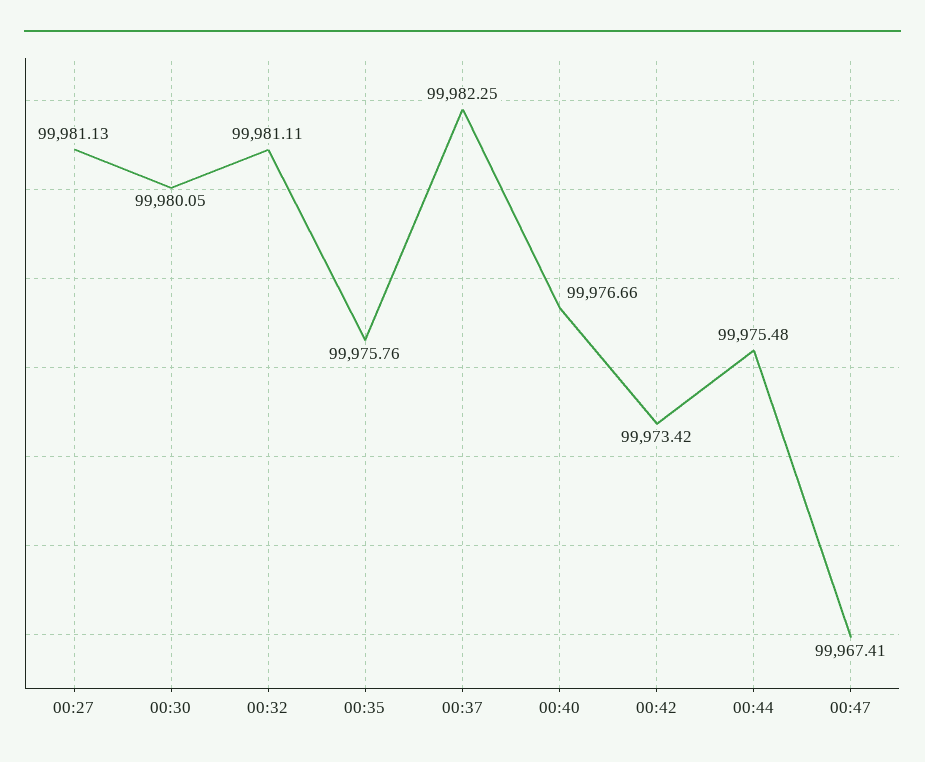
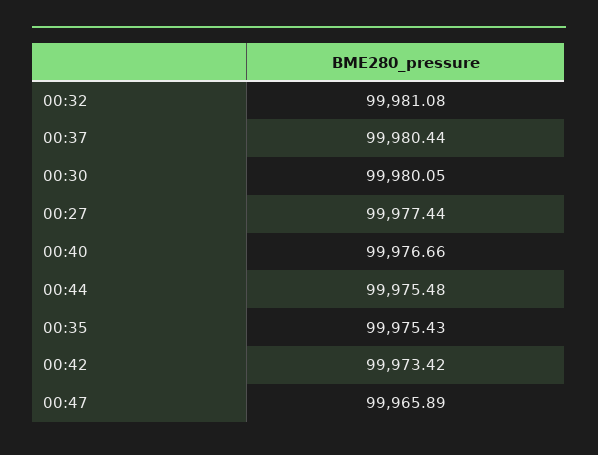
00:27: 99981.13 -> 99977.44
00:32: 99981.11 -> 99981.08
00:35: 99975.76 -> 99975.43
00:37: 99982.25 -> 99980.44
00:47: 99967.41 -> 99965.89

